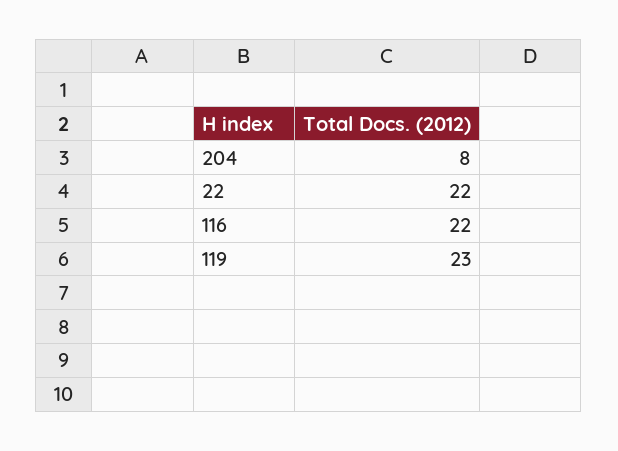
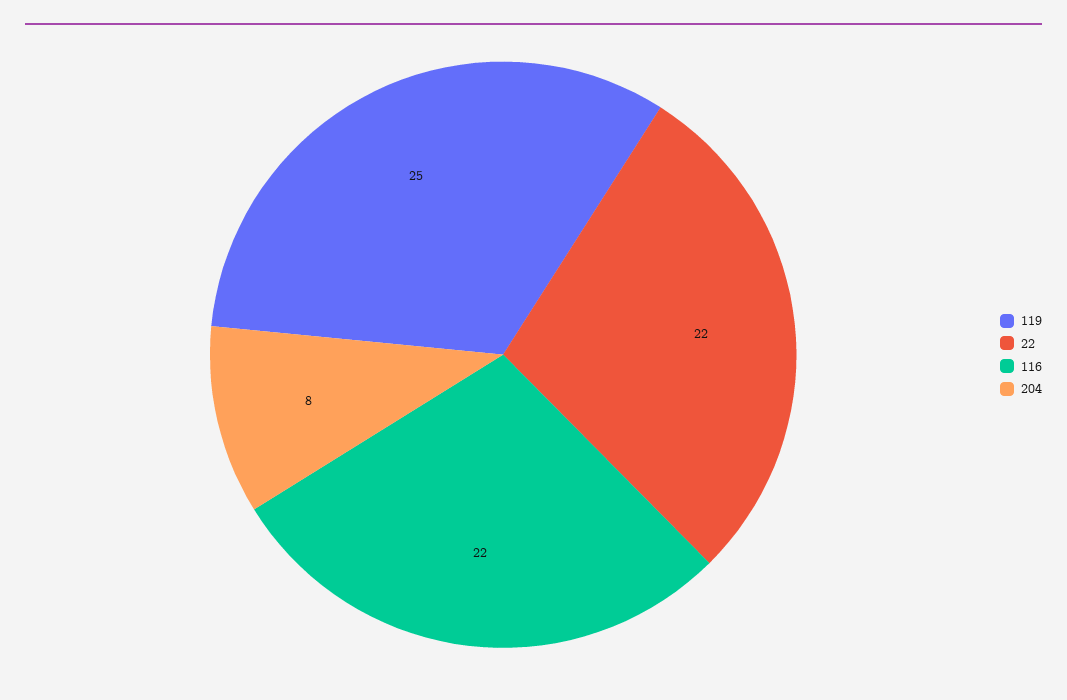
119: 23 -> 25

